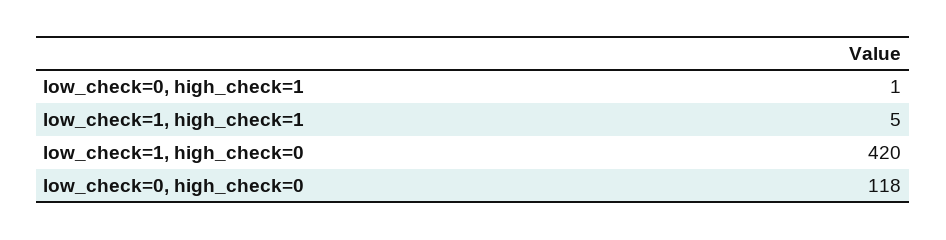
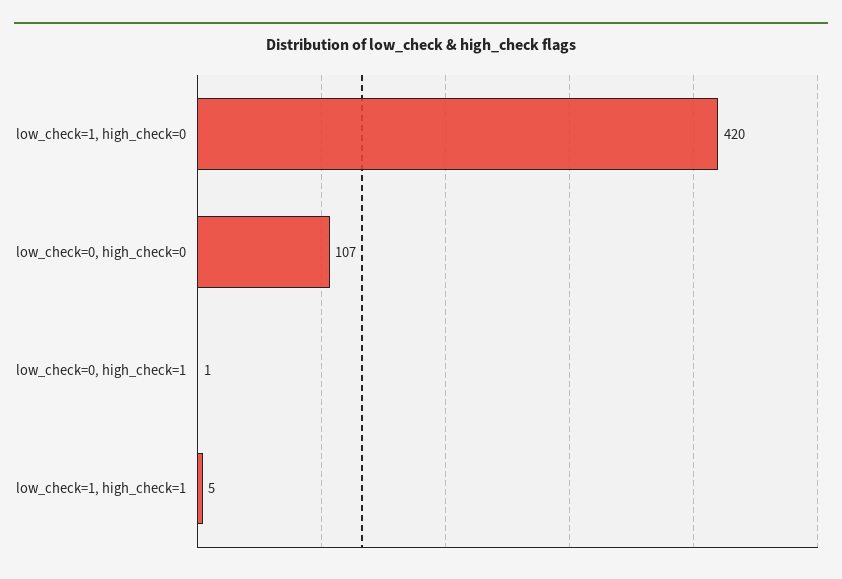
low_check=0, high_check=0: 118 -> 107

